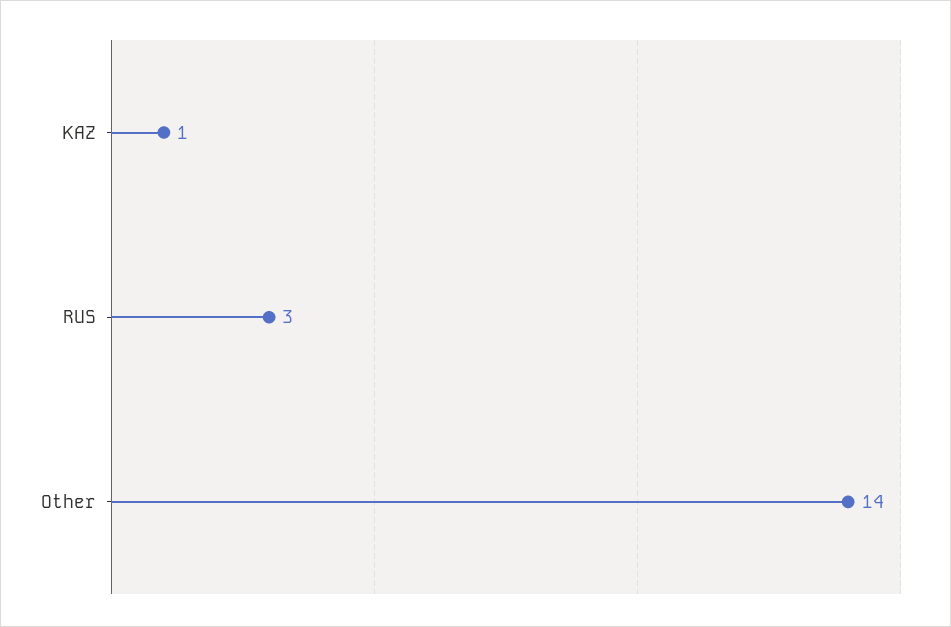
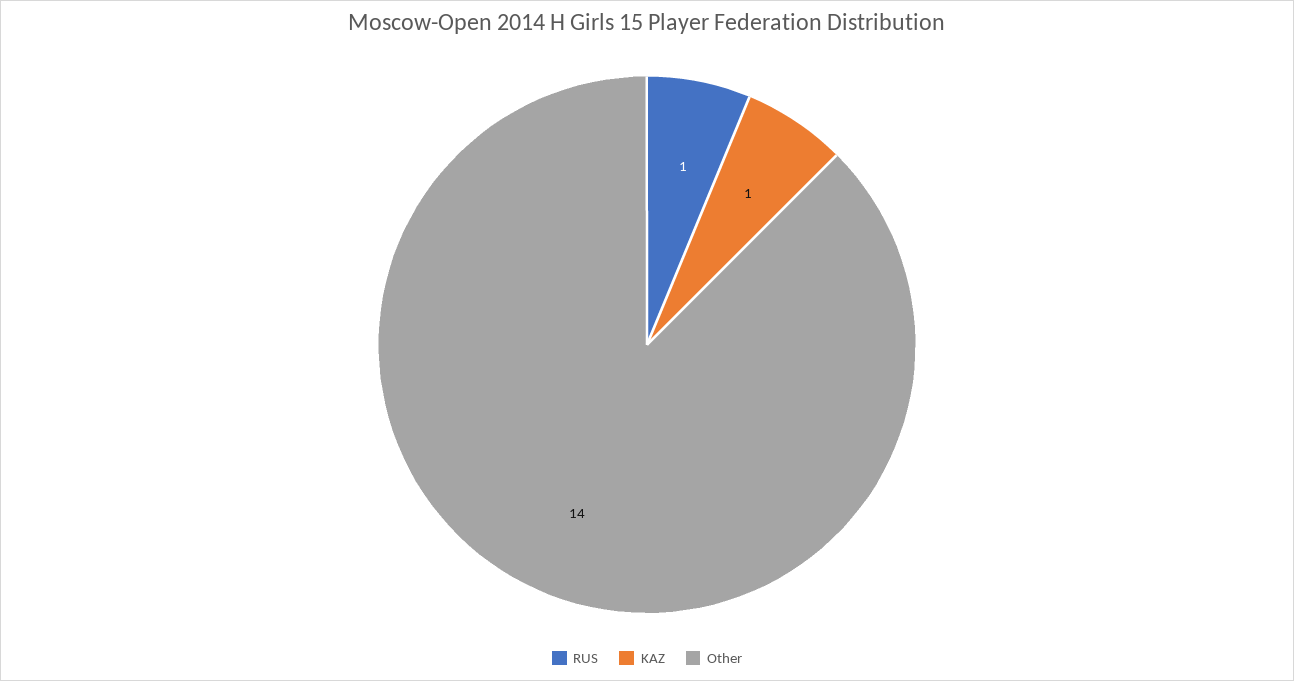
RUS: 3 -> 1

